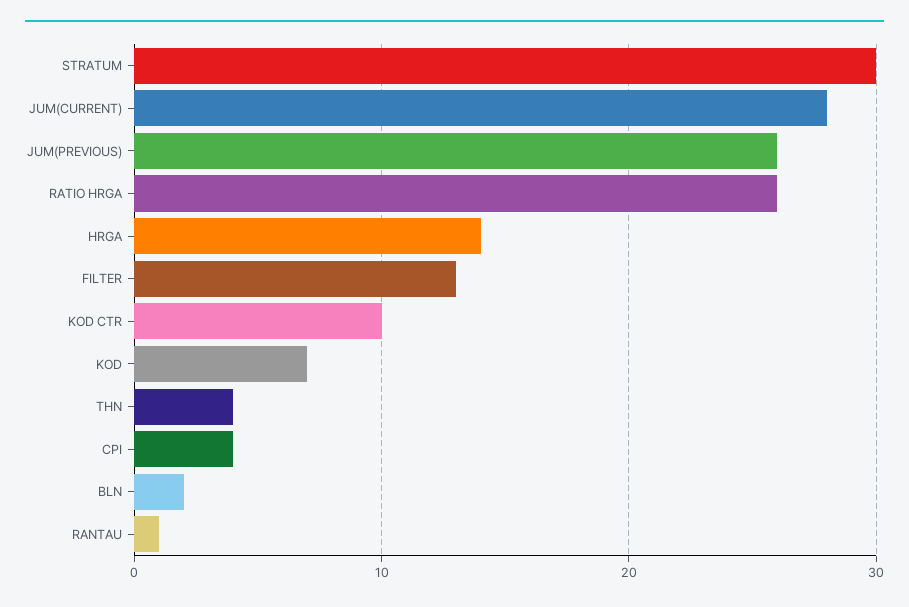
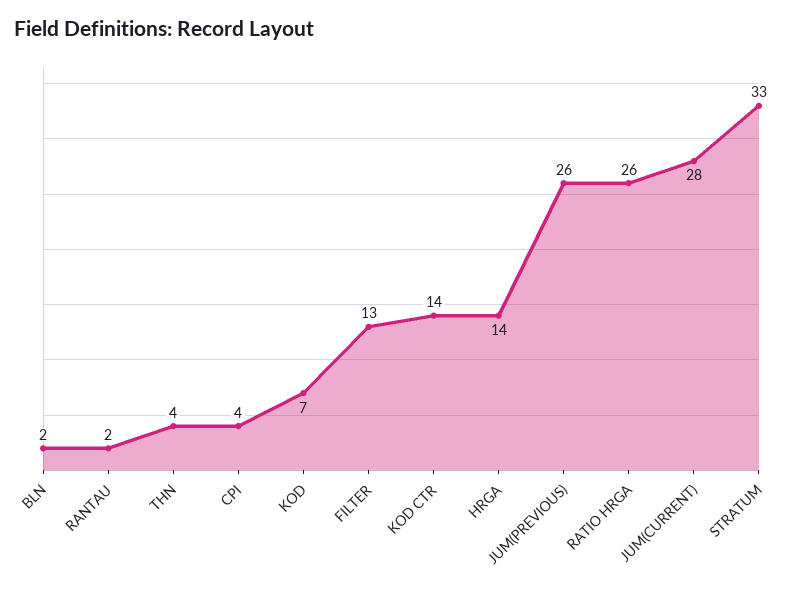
STRATUM: 30 -> 33
KOD CTR: 10 -> 14
RANTAU: 1 -> 2

